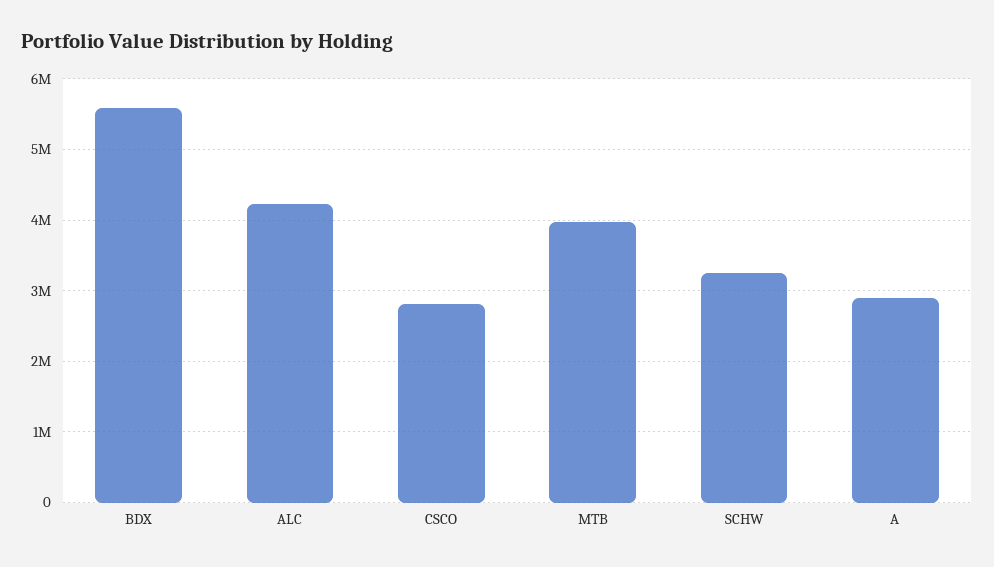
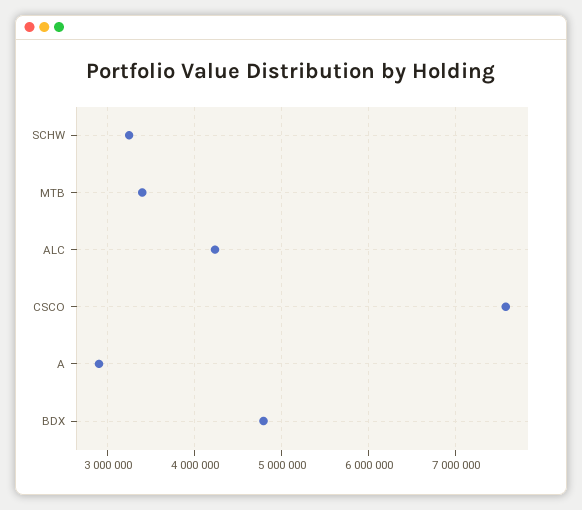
BDX: 5600000 -> 4800000
CSCO: 2800000 -> 7600000
MTB: 4000000 -> 3400000

